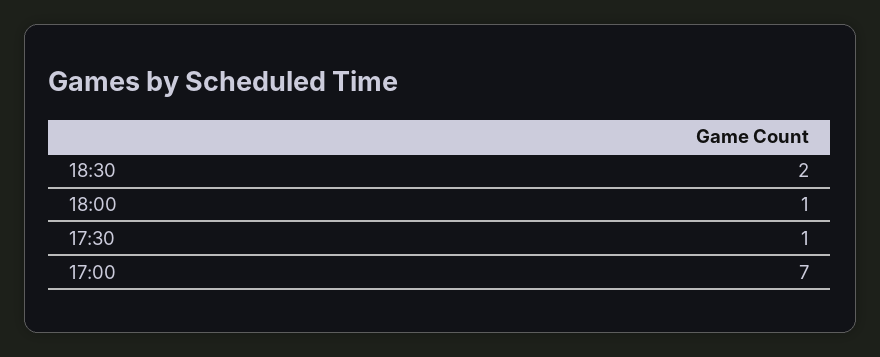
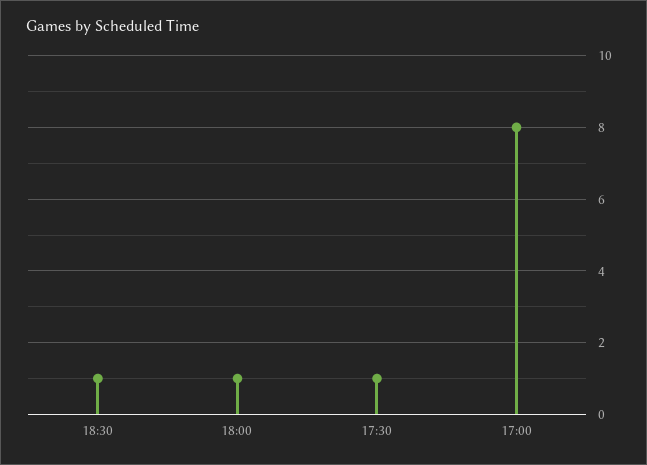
18:30: 2 -> 1
17:00: 7 -> 8

